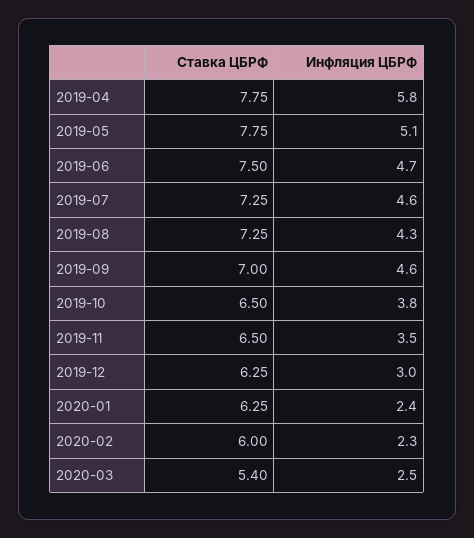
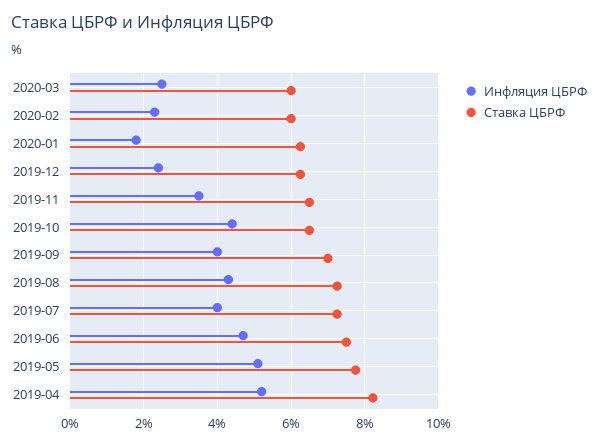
Ставка ЦБРФ, 2019-04: 7.75 -> 8.2
Инфляция ЦБРФ, 2019-04: 5.8 -> 5.2
Инфляция ЦБРФ, 2019-07: 4.6 -> 4
Инфляция ЦБРФ, 2019-09: 4.6 -> 4
Инфляция ЦБРФ, 2019-10: 3.8 -> 4.4
Инфляция ЦБРФ, 2019-12: 3 -> 2.4
Инфляция ЦБРФ, 2020-01: 2.4 -> 1.8
Ставка ЦБРФ, 2020-03: 5.4 -> 6

